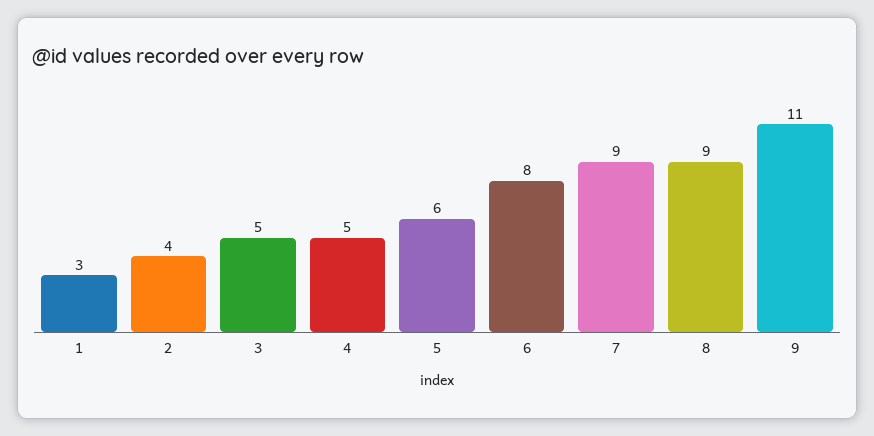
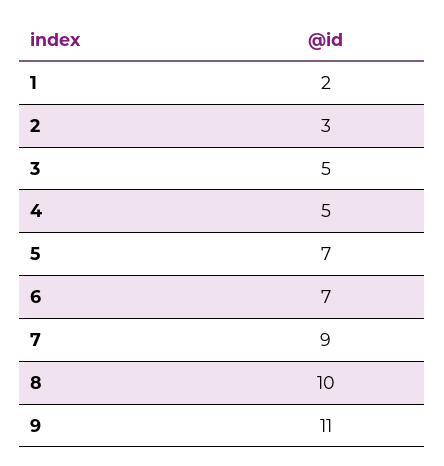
1: 3 -> 2
2: 4 -> 3
5: 6 -> 7
6: 8 -> 7
8: 9 -> 10

